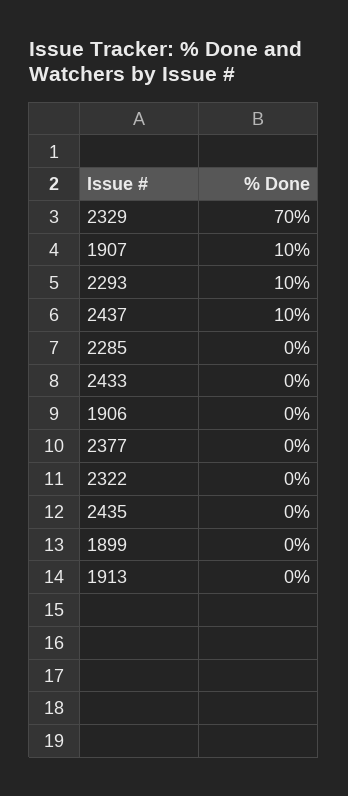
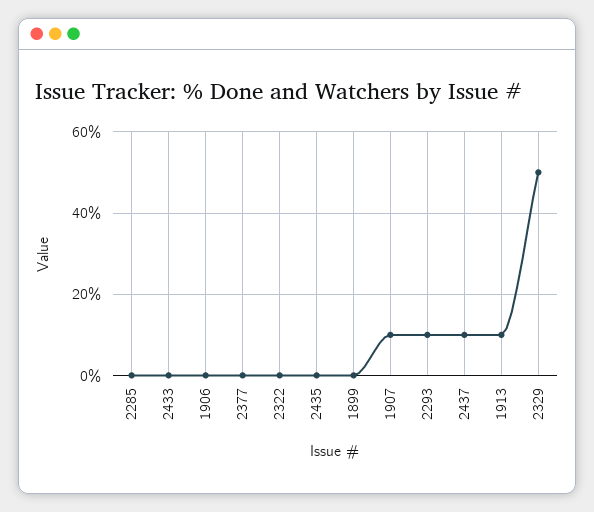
2329: 70 -> 50
1913: 0 -> 10

